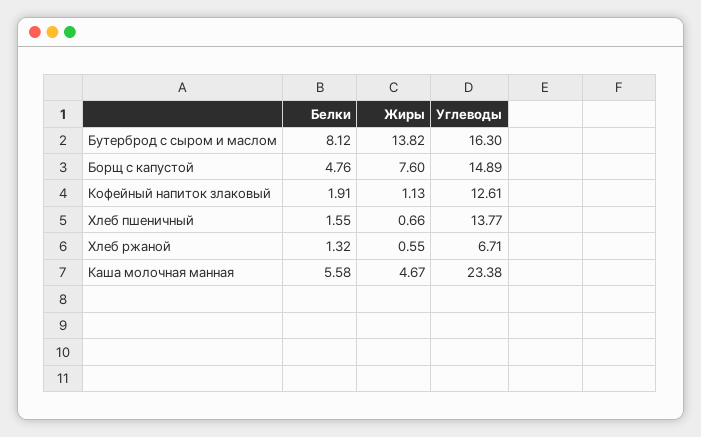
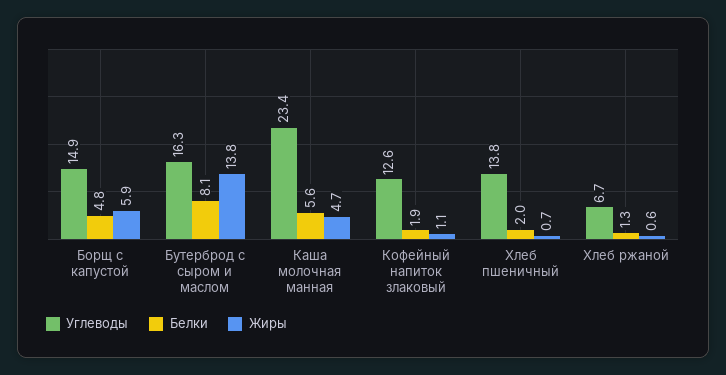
Жиры, Борщ с капустой: 7.6 -> 5.9
Белки, Хлеб пшеничный: 1.55 -> 2

